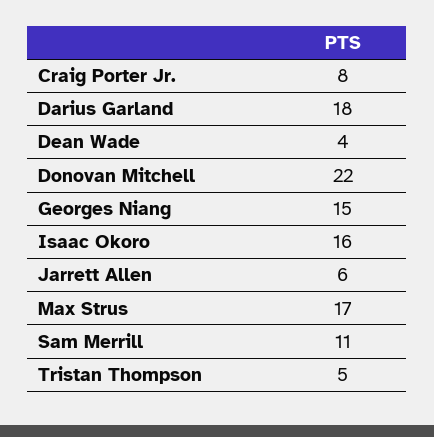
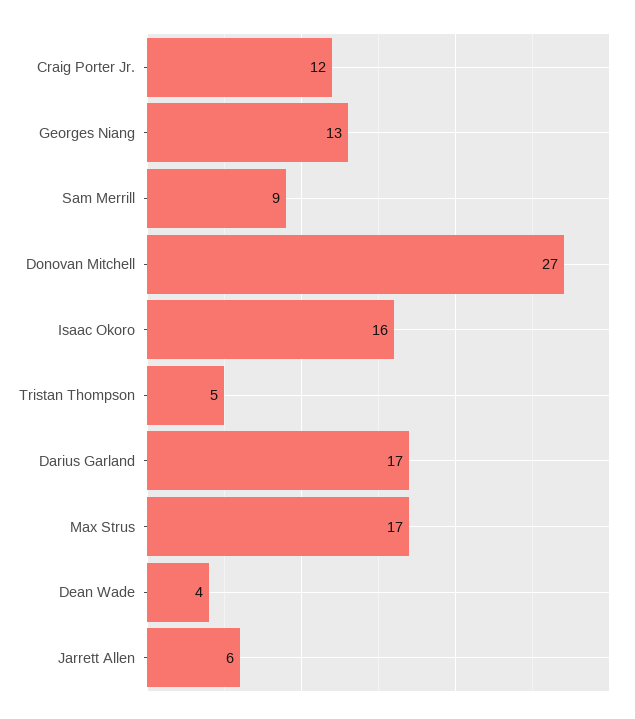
Craig Porter Jr.: 8 -> 12
Darius Garland: 18 -> 17
Donovan Mitchell: 22 -> 27
Georges Niang: 15 -> 13
Sam Merrill: 11 -> 9

